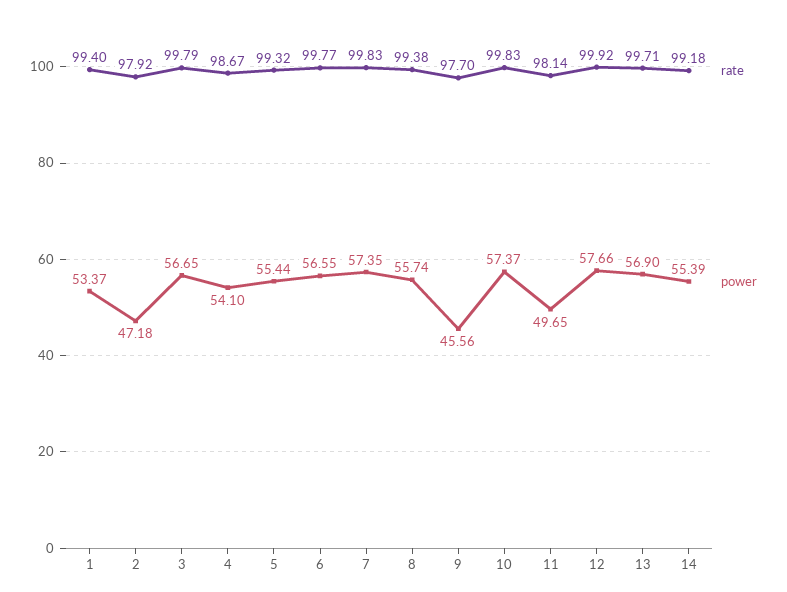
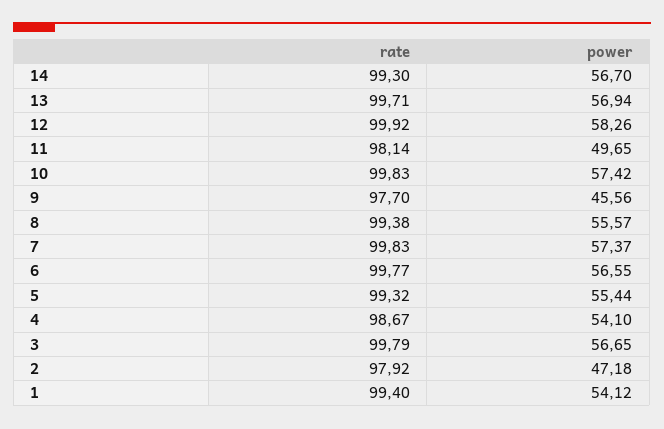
power, 1: 53.37 -> 54.12
power, 7: 57.35 -> 57.37
power, 8: 55.74 -> 55.57
power, 10: 57.37 -> 57.42
power, 12: 57.66 -> 58.26
power, 13: 56.9 -> 56.94
rate, 14: 99.18 -> 99.3
power, 14: 55.39 -> 56.7

